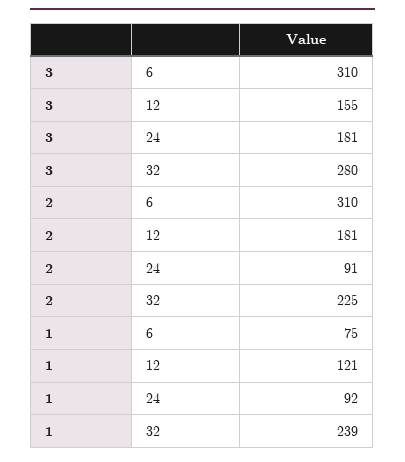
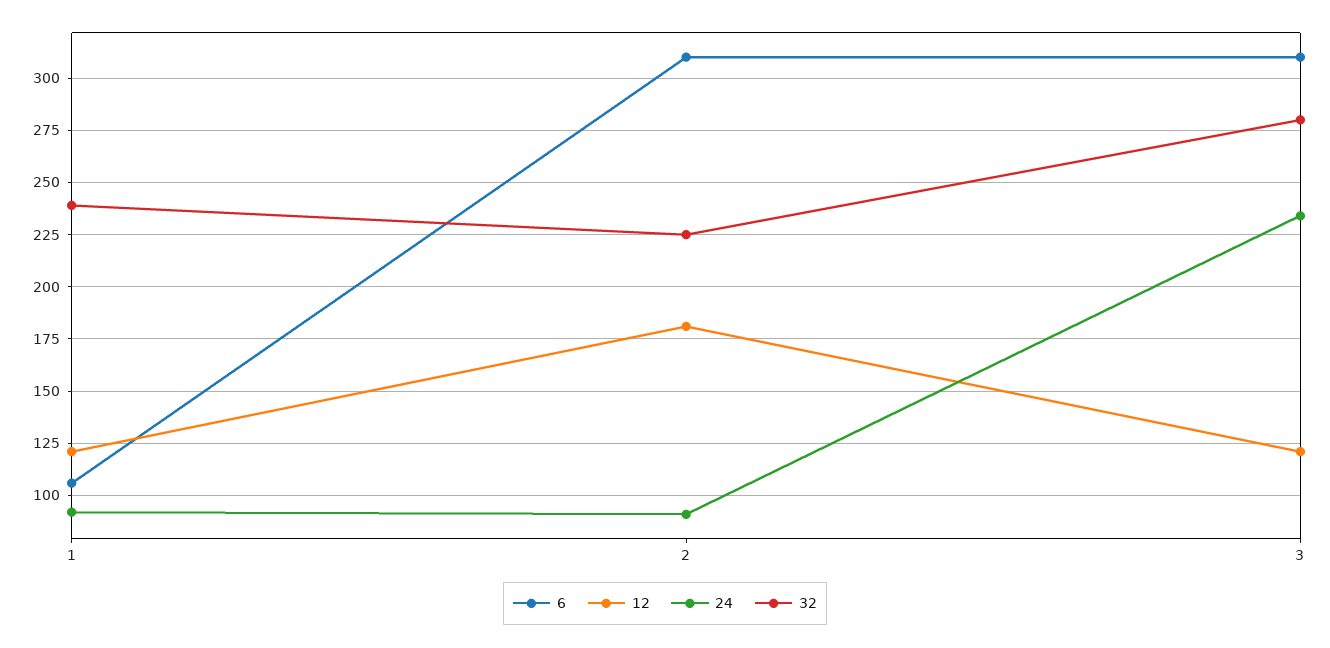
12, 3: 155 -> 120
24, 3: 181 -> 235
6, 1: 75 -> 105

